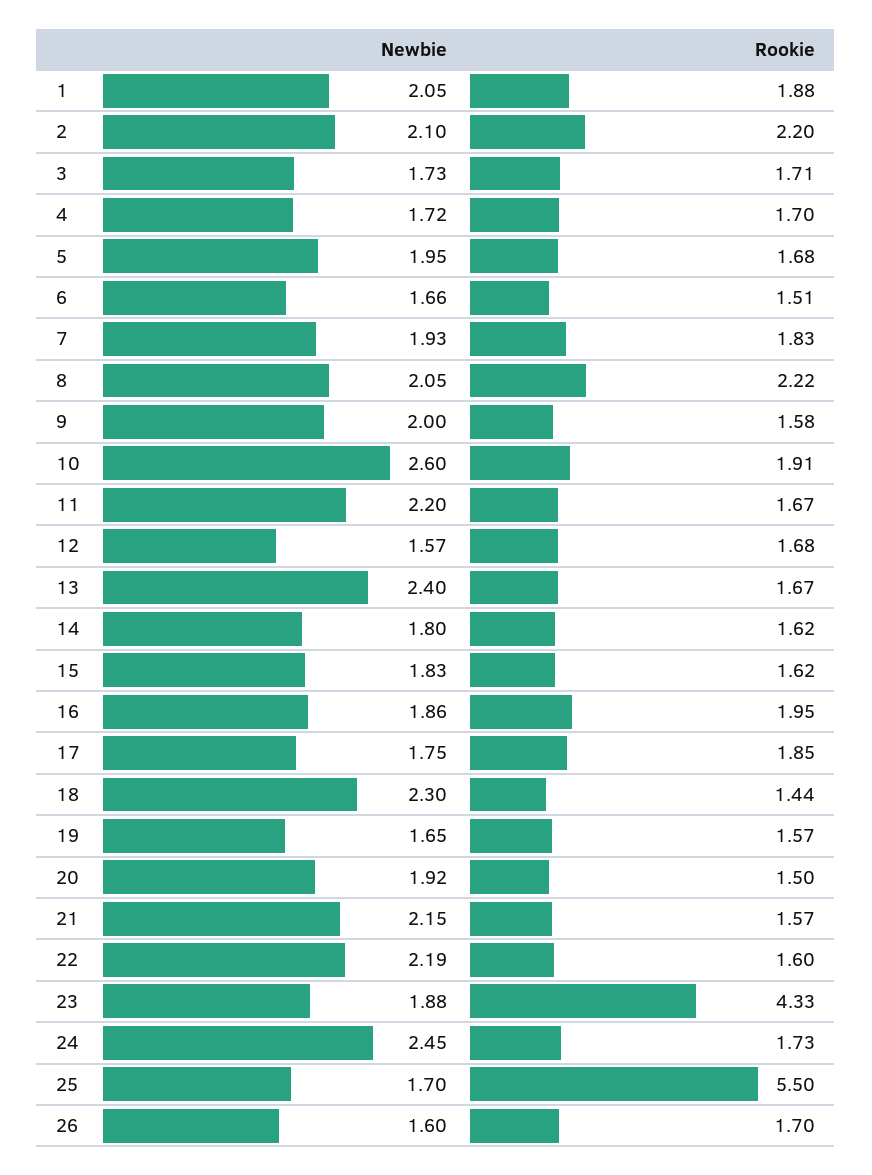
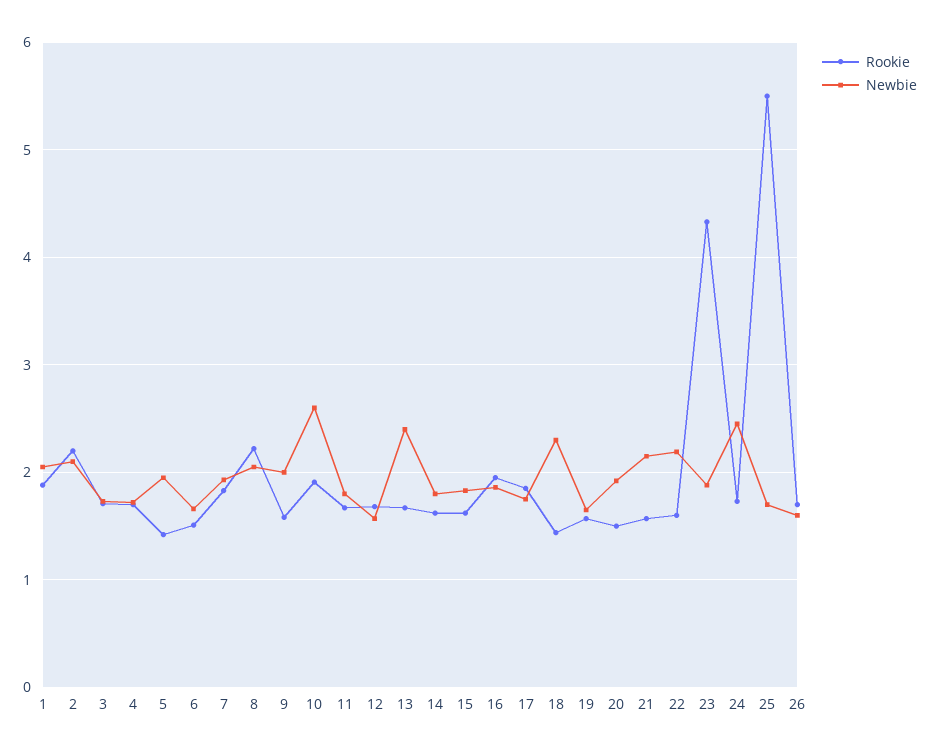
Rookie, 5: 1.68 -> 1.4
Newbie, 11: 2.2 -> 1.8

